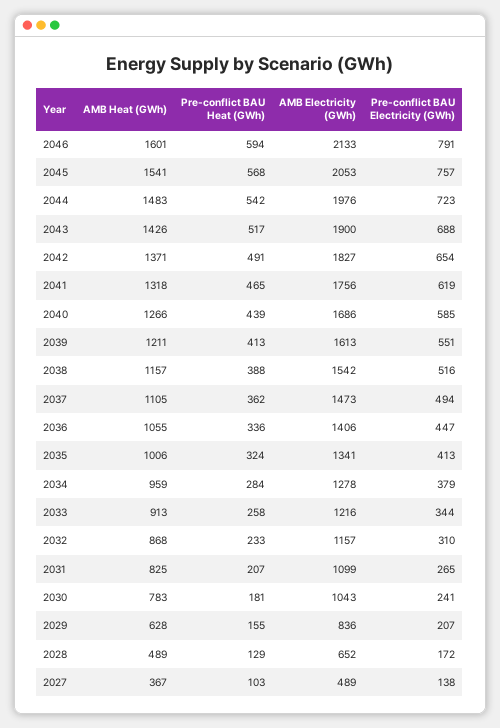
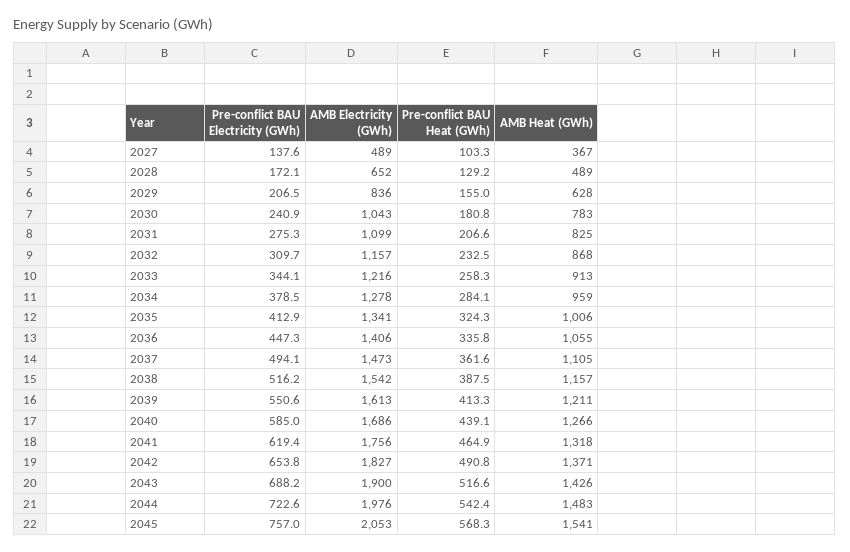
AMB Heat (GWh), 2046: 1601 -> none
Pre-conflict BAU Heat (GWh), 2046: 594 -> none
AMB Electricity (GWh), 2046: 2133 -> none
Pre-conflict BAU Electricity (GWh), 2046: 791 -> none
Pre-conflict BAU Electricity (GWh), 2031: 265 -> 275.3

